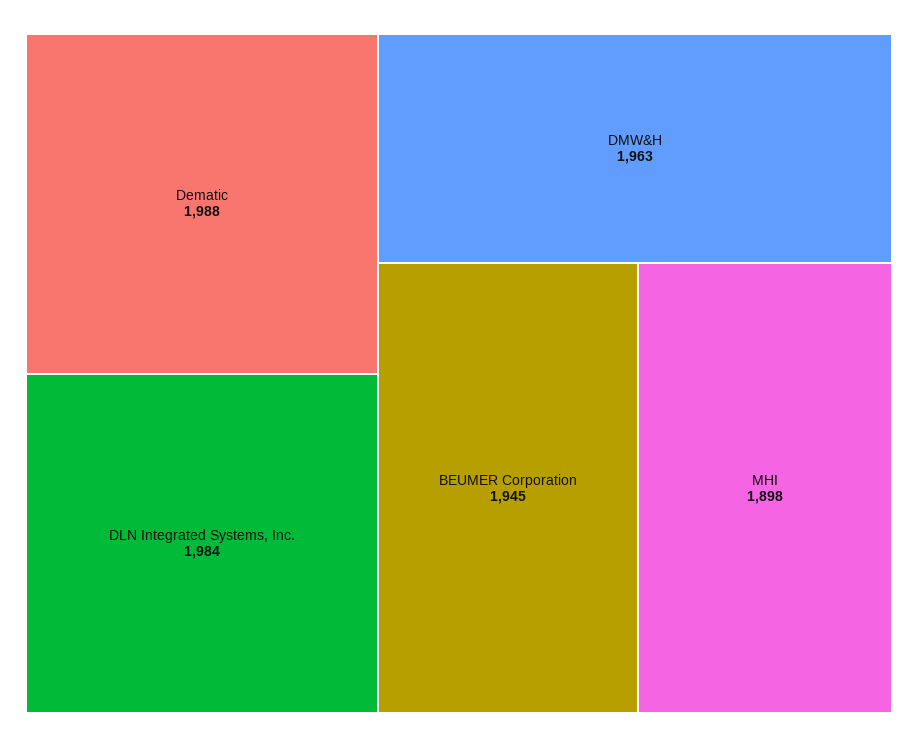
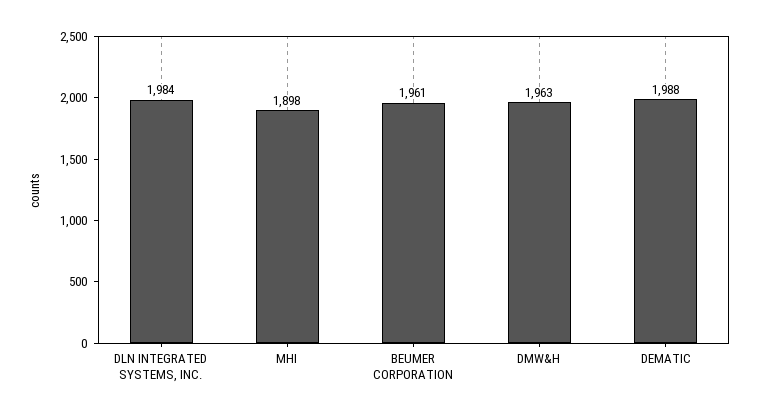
BEUMER Corporation: 1945 -> 1961

